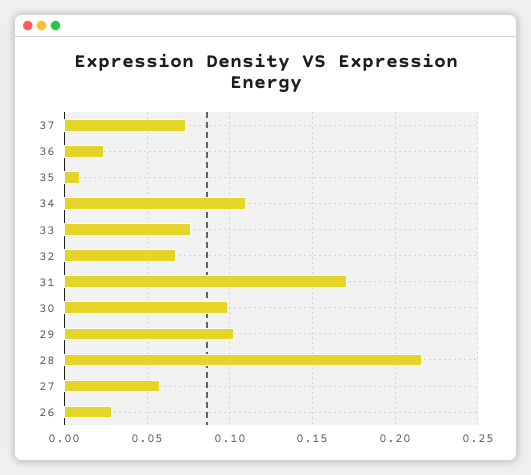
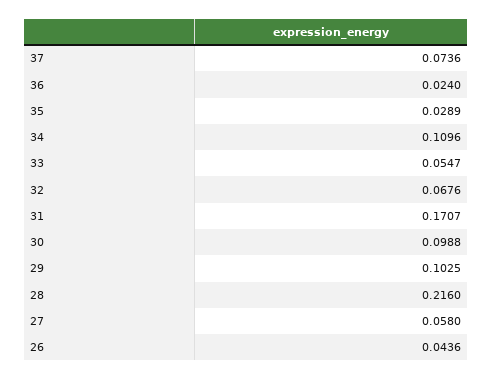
35: 0.01 -> 0.0289
33: 0.075 -> 0.0547
26: 0.03 -> 0.0436

